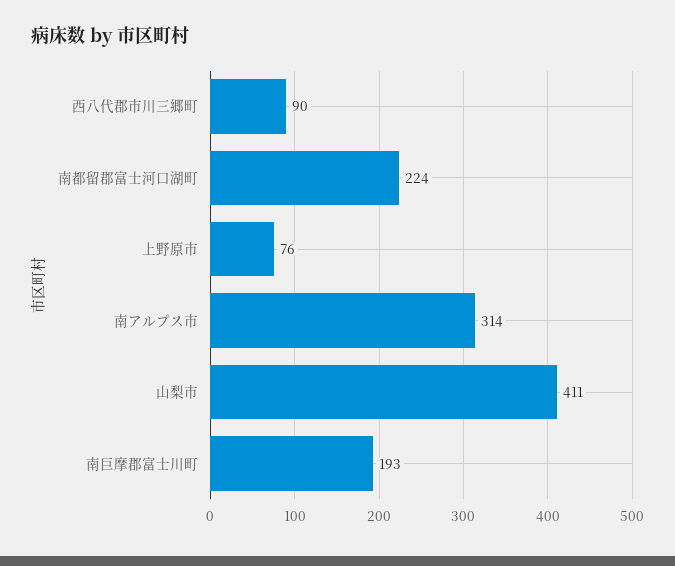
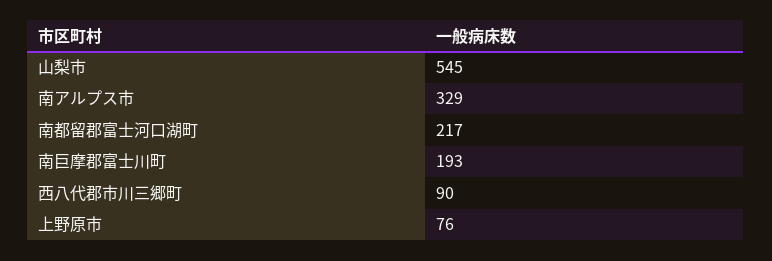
南都留郡富士河口湖町: 224 -> 217
南アルプス市: 314 -> 329
山梨市: 411 -> 545

